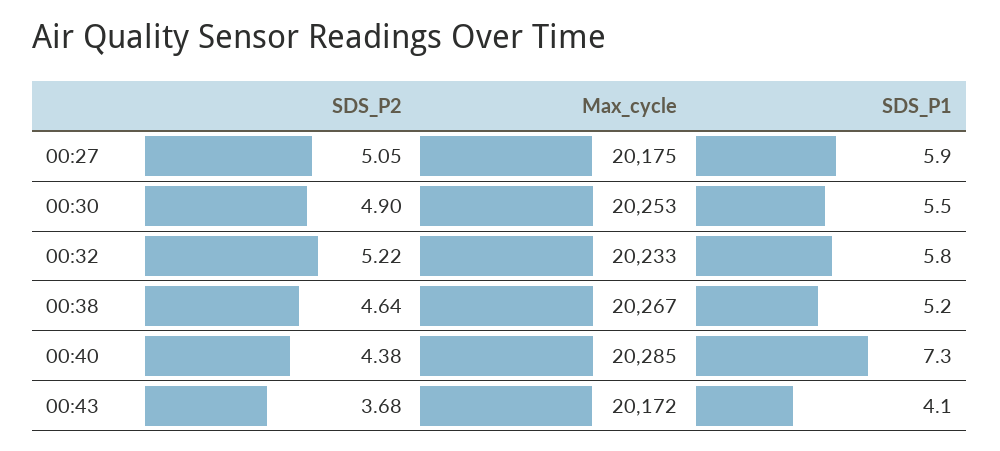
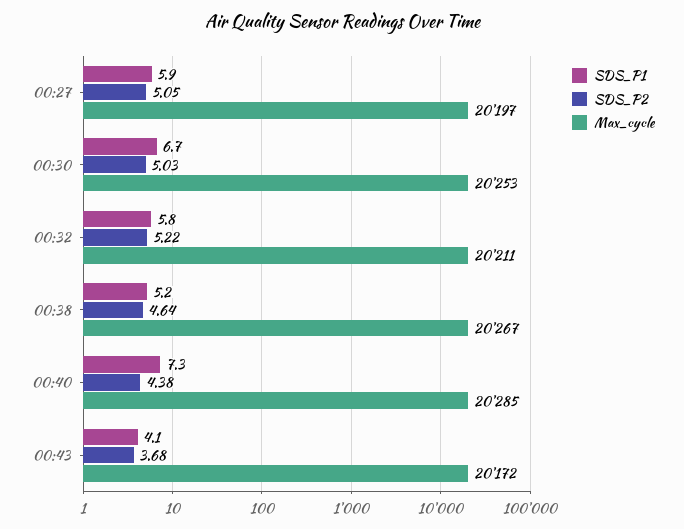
Max_cycle, 00:27: 20175 -> 20197
SDS_P2, 00:30: 4.9 -> 5.03
SDS_P1, 00:30: 5.5 -> 6.7
Max_cycle, 00:32: 20233 -> 20211

